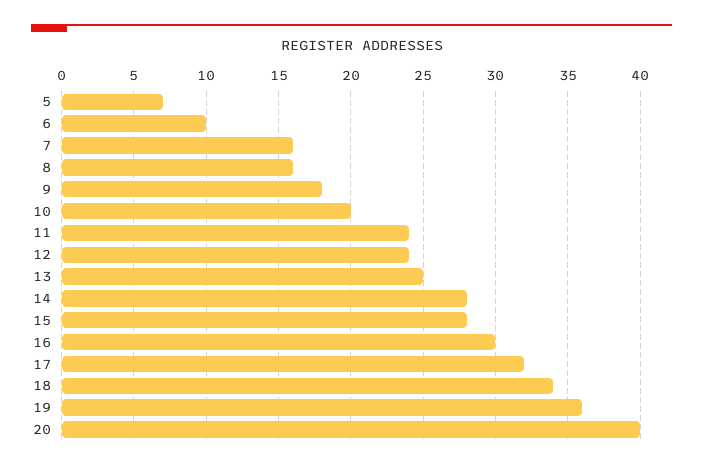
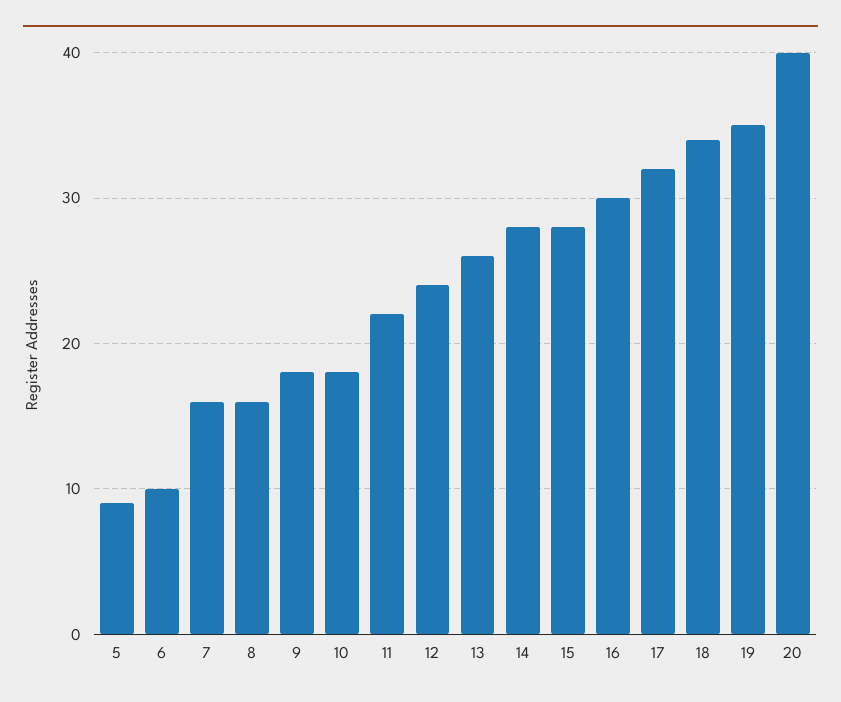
5: 7 -> 9
10: 20 -> 18
11: 24 -> 22
13: 25 -> 26
19: 36 -> 35

